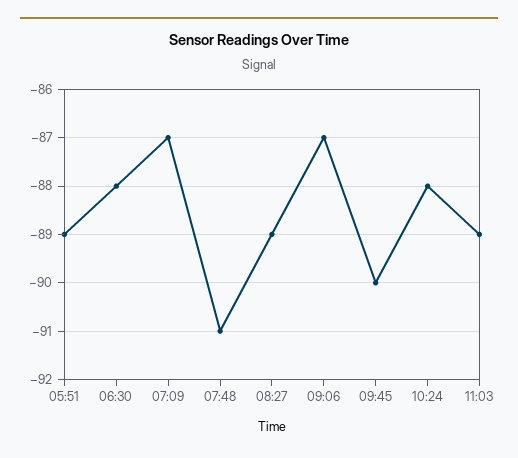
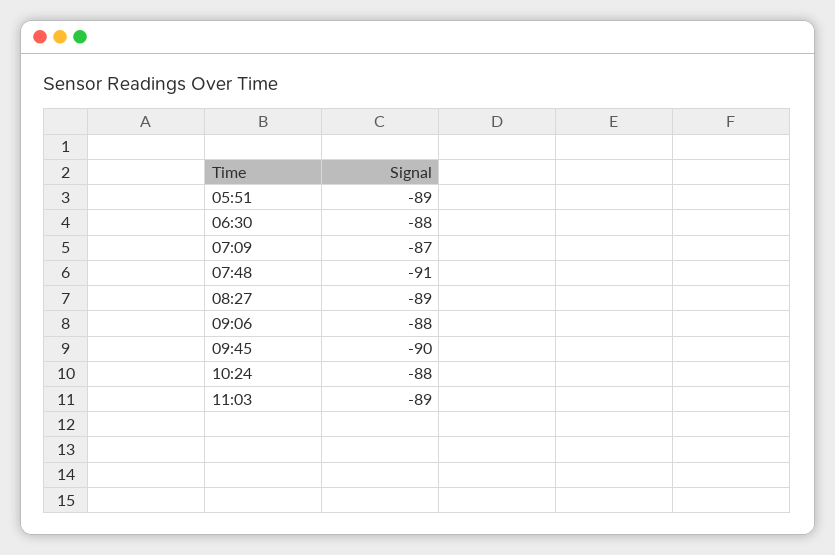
09:06: -87 -> -88

